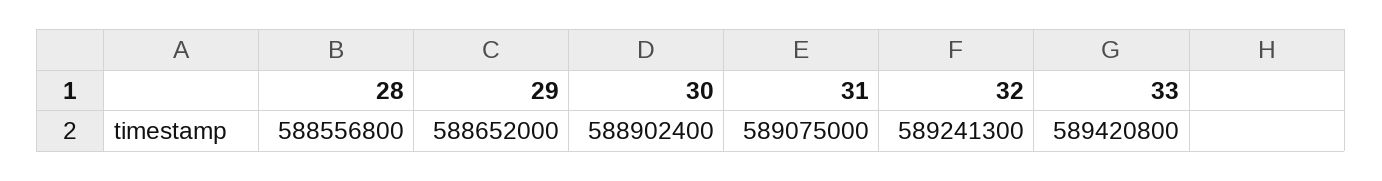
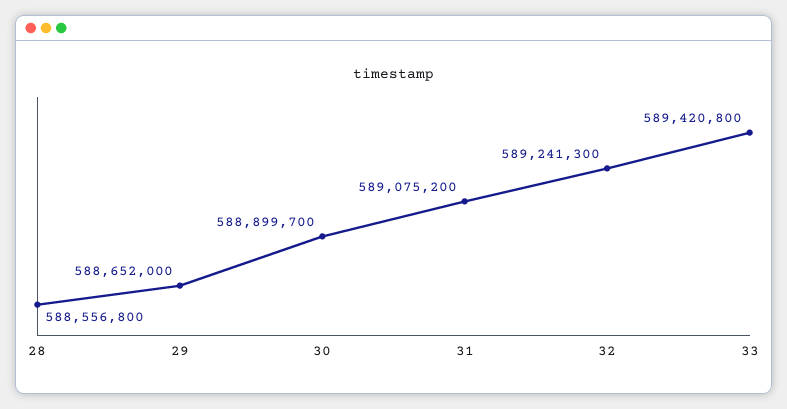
30: 588902400 -> 588899700
31: 589075000 -> 589075200

